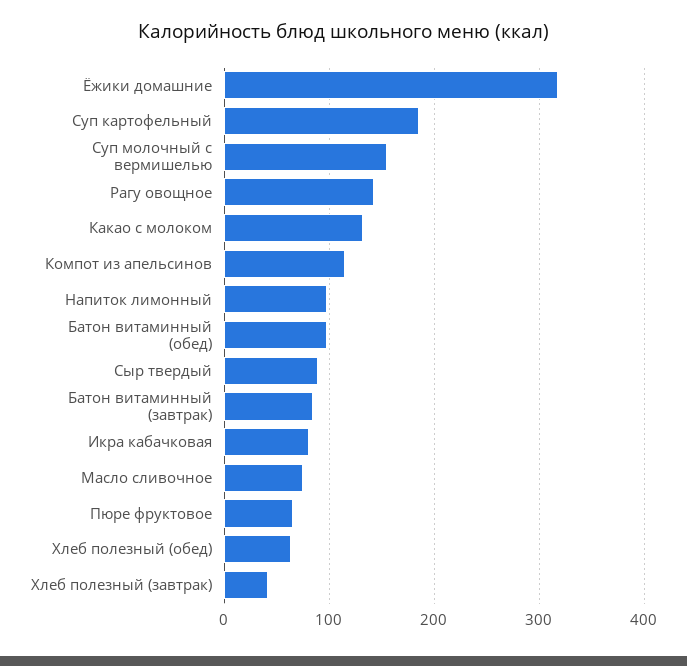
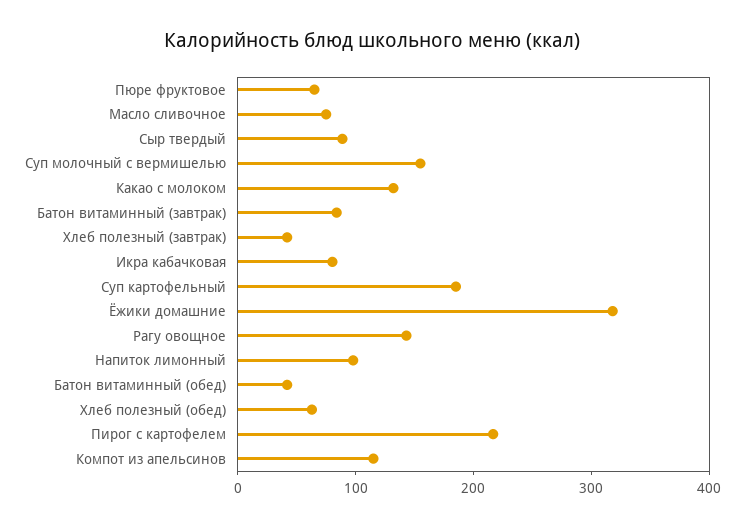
Батон витаминный (обед): 100 -> 40
Пирог с картофелем: none -> 220

